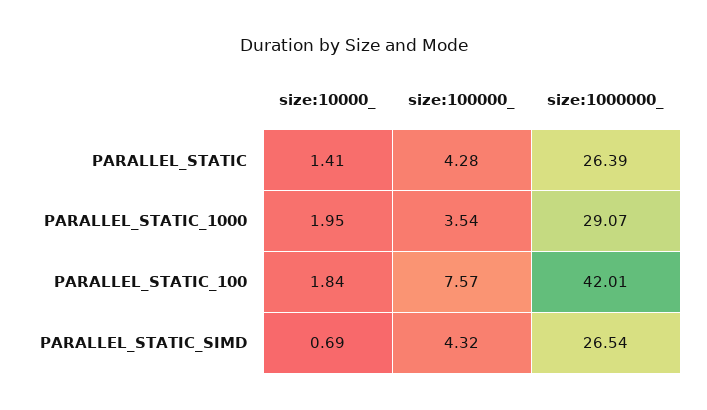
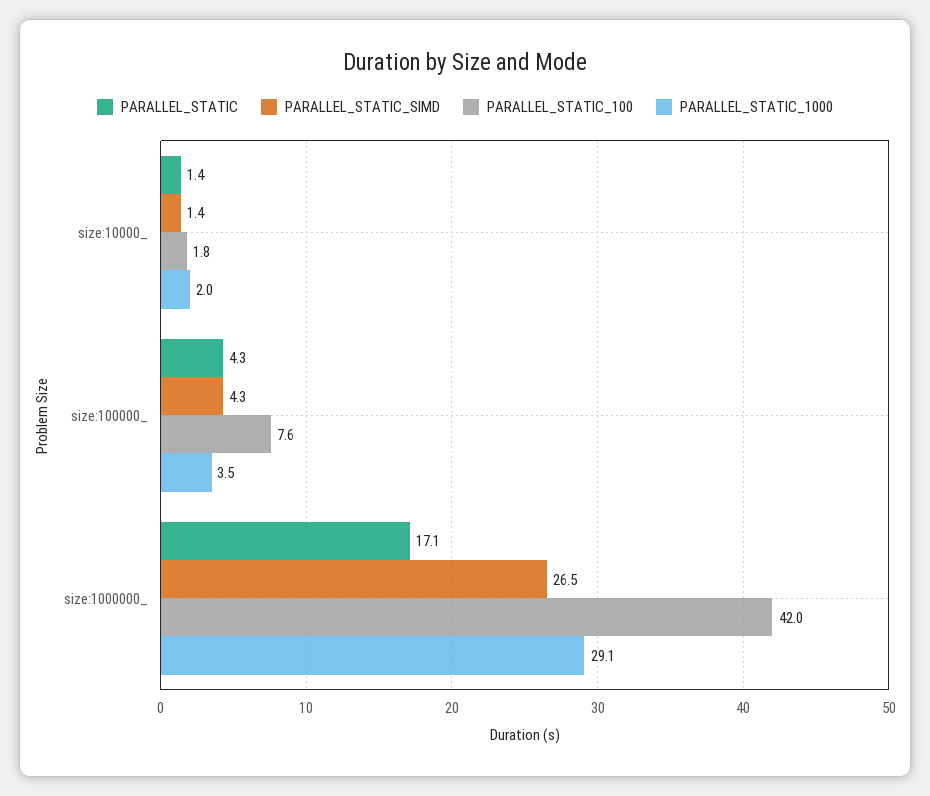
PARALLEL_STATIC, size:1000000_: 26.39 -> 17.1
PARALLEL_STATIC_SIMD, size:10000_: 0.69 -> 1.4

